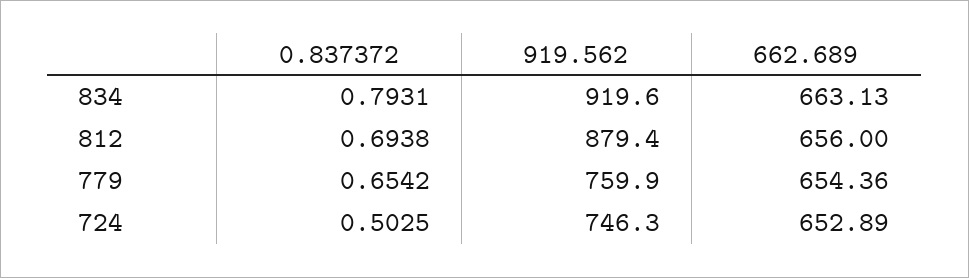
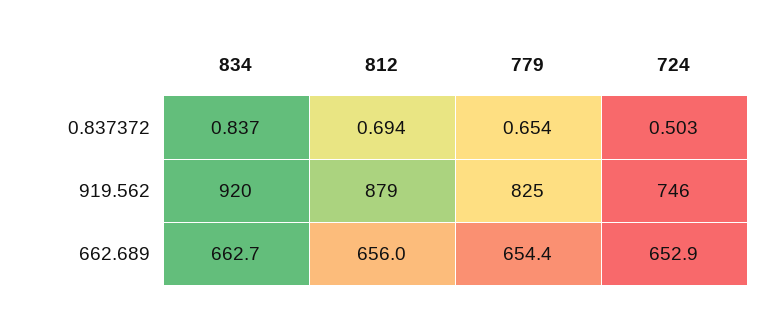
0.837372, 834: 0.7931 -> 0.837
662.689, 834: 663.13 -> 662.7
919.562, 779: 759.9 -> 825

